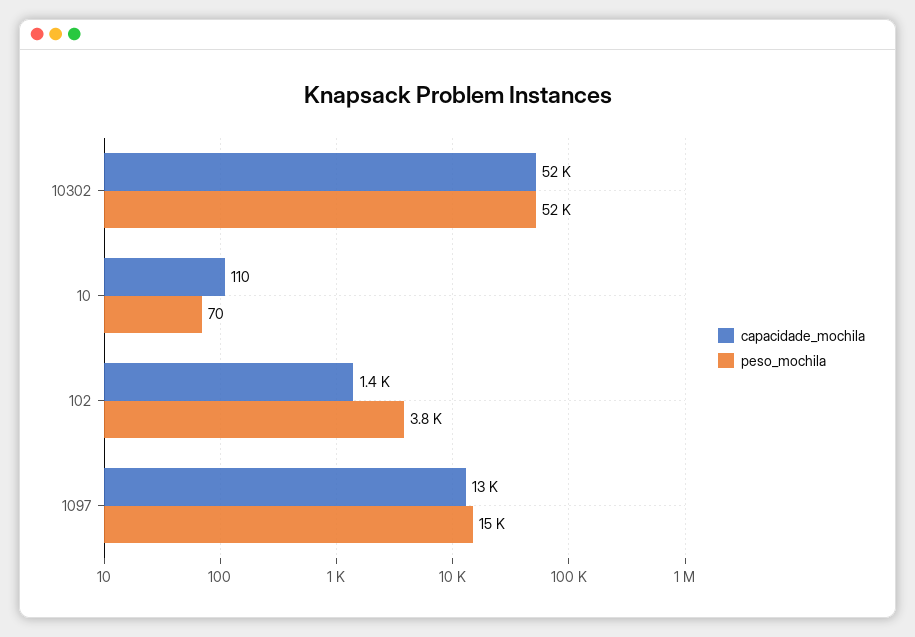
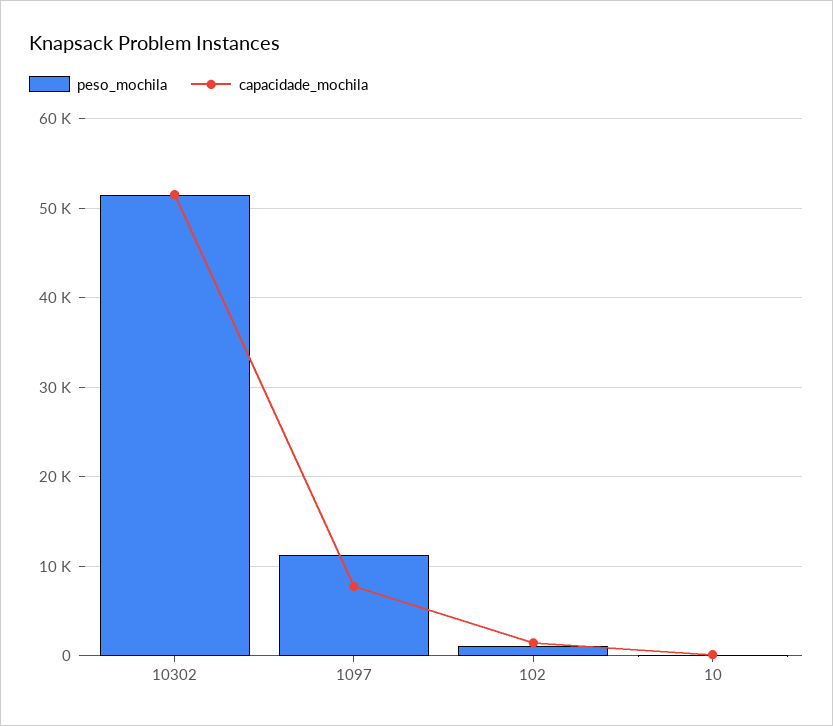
peso_mochila, 102: 3800 -> 1000
capacidade_mochila, 1097: 13000 -> 8000
peso_mochila, 1097: 15000 -> 11000

